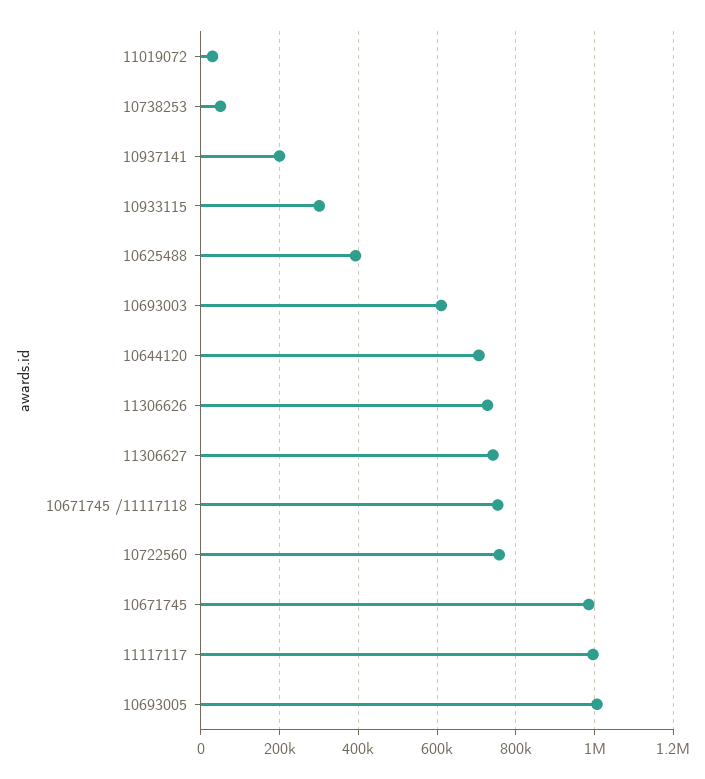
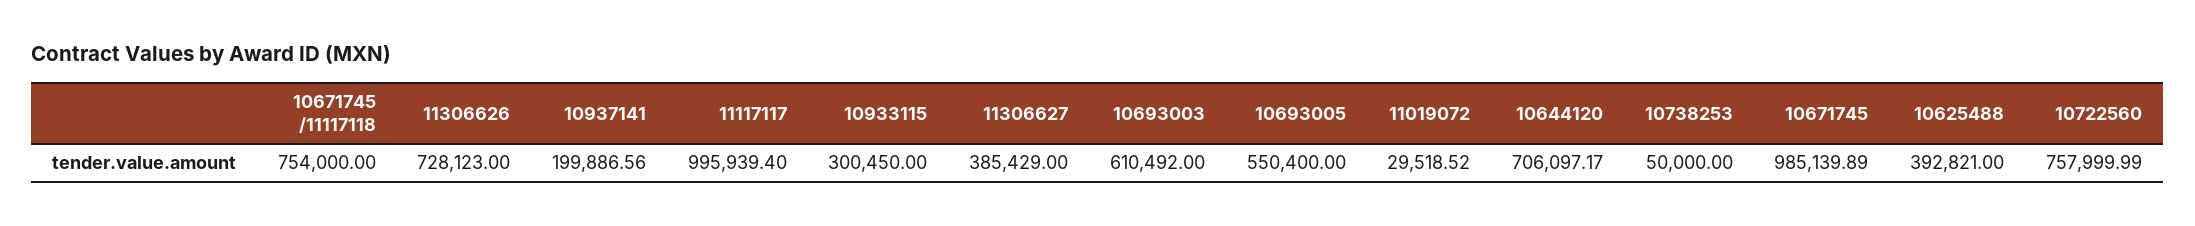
11306627: 740000 -> 385429
10693005: 1000000 -> 550400

